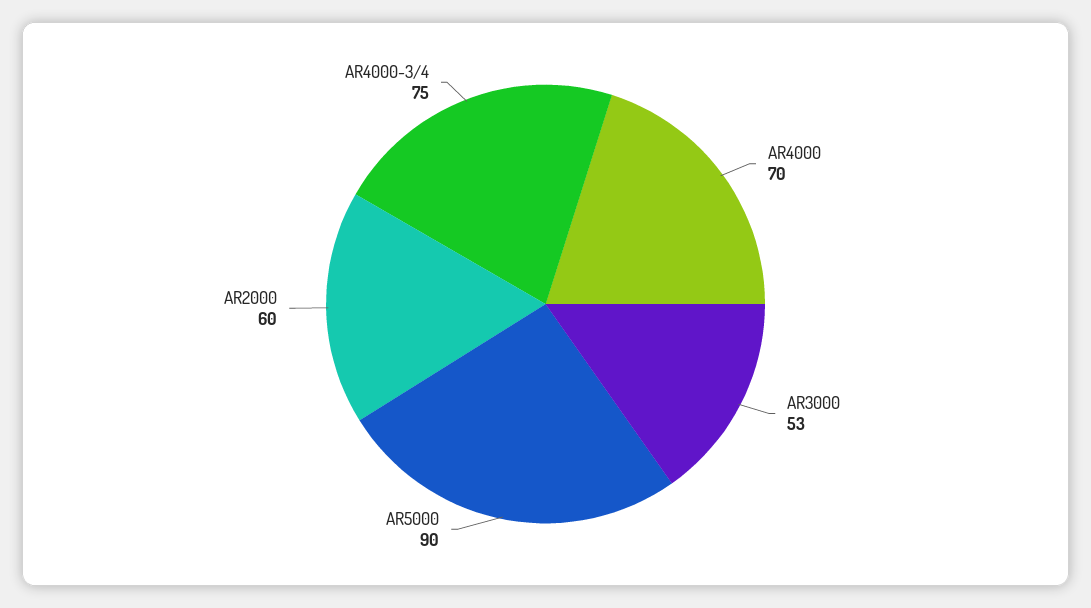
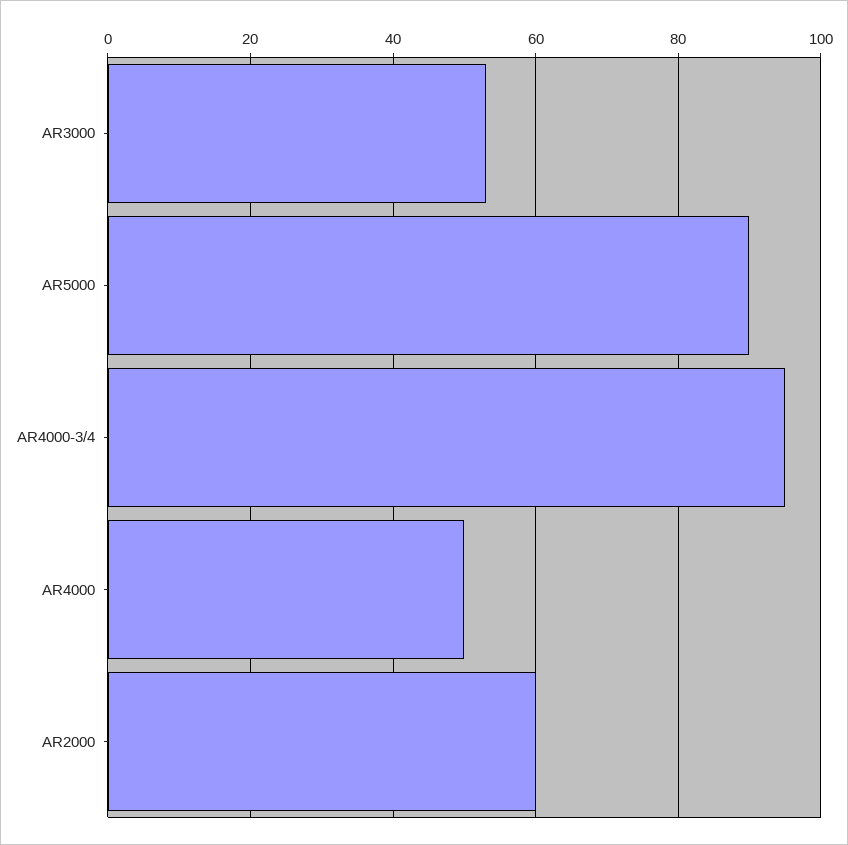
AR4000: 70 -> 50
AR4000-3/4: 75 -> 95

